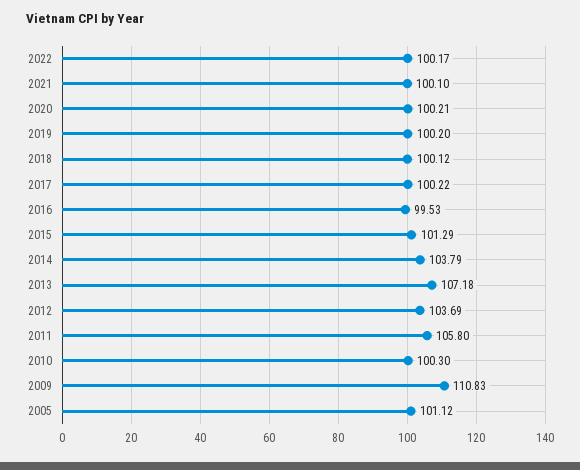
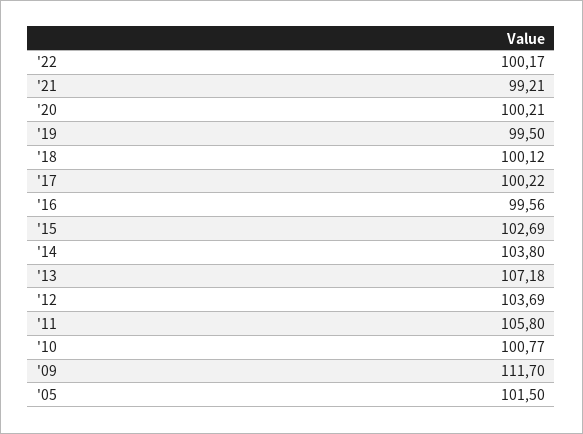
2021: 100.1 -> 99.21
2019: 100.2 -> 99.5
2016: 99.53 -> 99.56
2015: 101.29 -> 102.69
2014: 103.79 -> 103.8
2010: 100.3 -> 100.77
2009: 110.83 -> 111.7
2005: 101.12 -> 101.5

